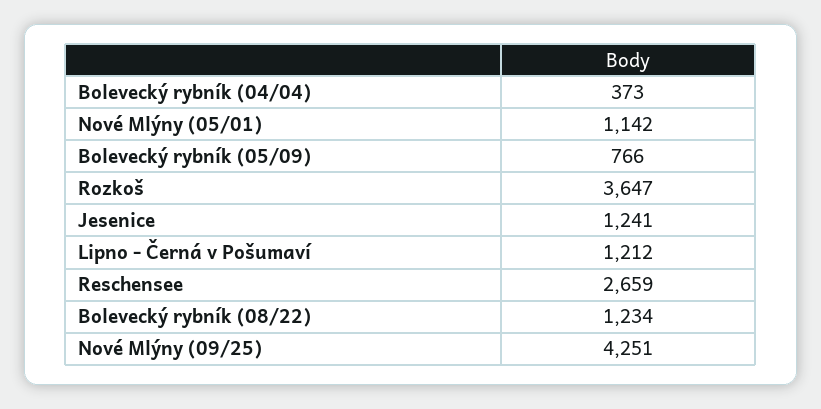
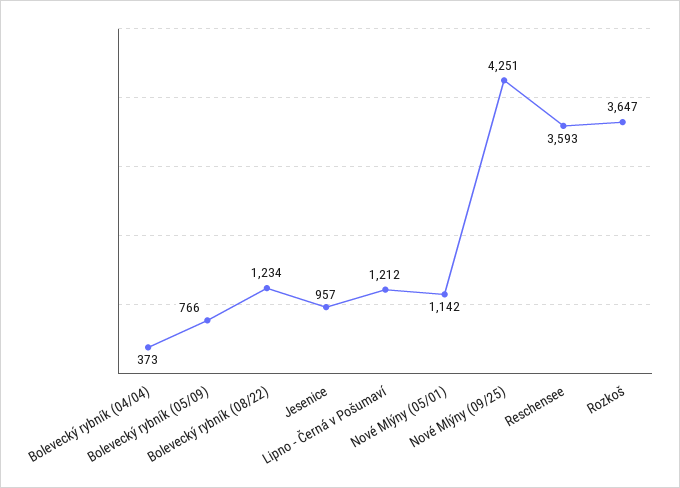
Jesenice: 1241 -> 957
Reschensee: 2659 -> 3593

